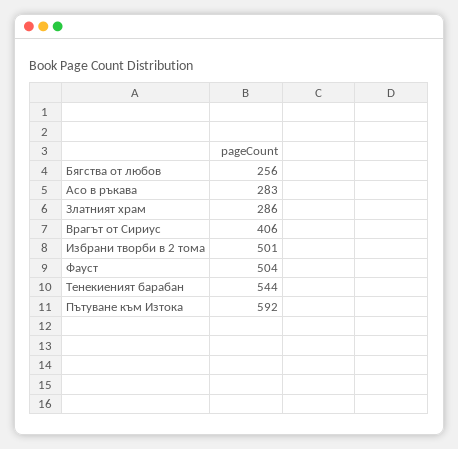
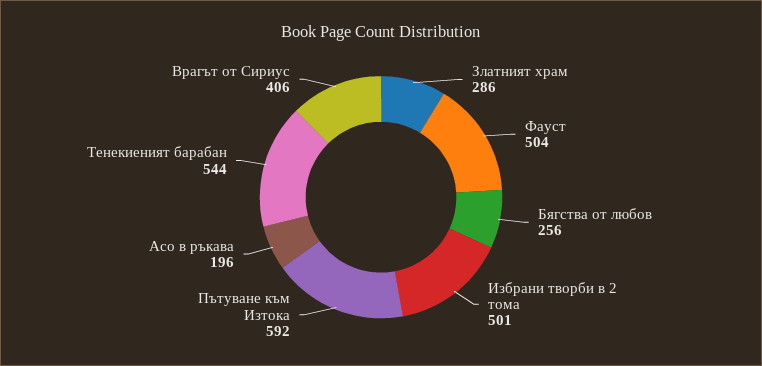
Асо в ръкава: 283 -> 196

